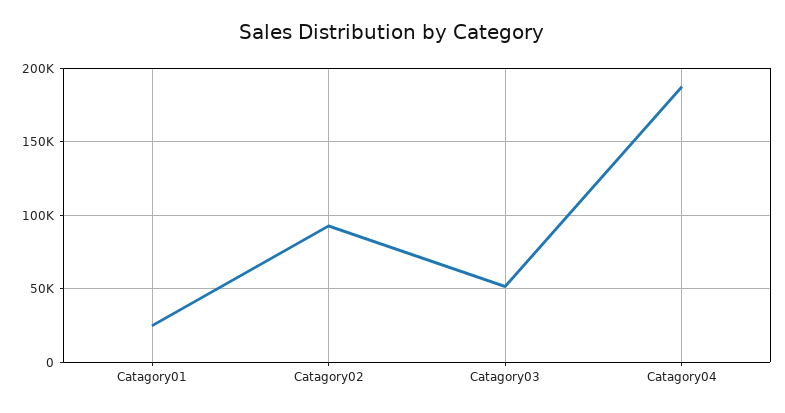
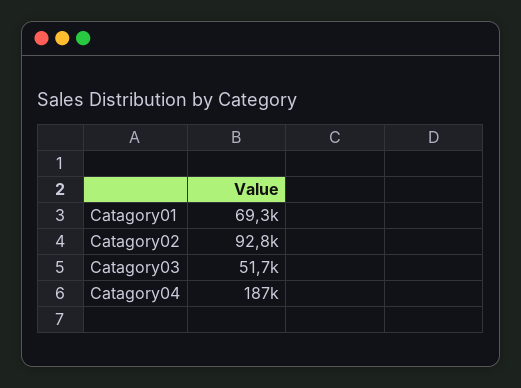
Catagory01: 25000 -> 69300

